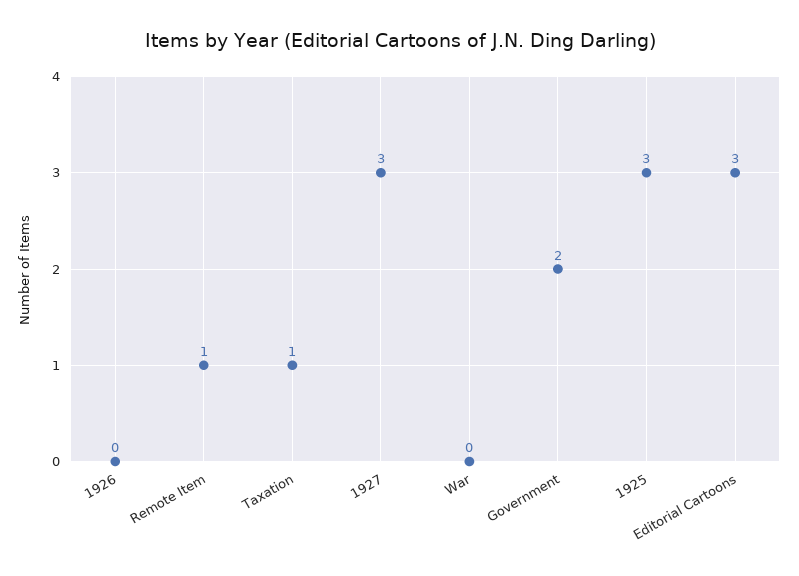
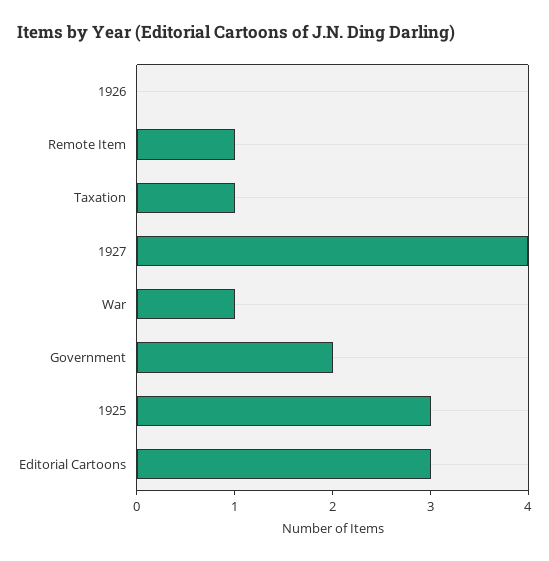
1927: 3 -> 4
War: 0 -> 1

